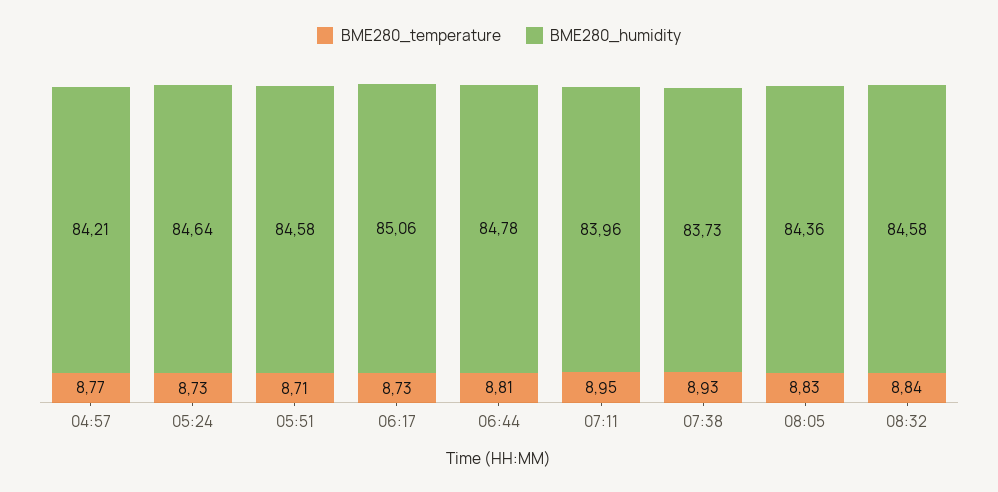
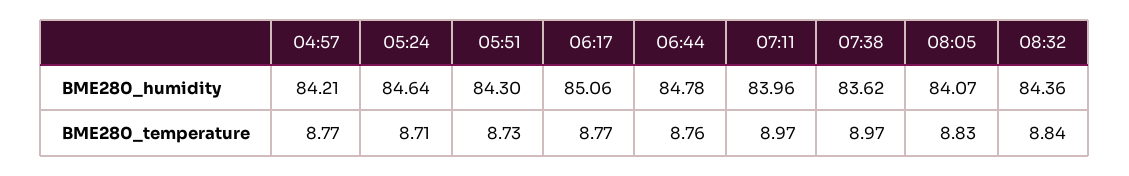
BME280_temperature, 05:24: 8.73 -> 8.71
BME280_temperature, 05:51: 8.71 -> 8.73
BME280_humidity, 05:51: 84.58 -> 84.3
BME280_temperature, 06:17: 8.73 -> 8.77
BME280_temperature, 06:44: 8.81 -> 8.76
BME280_temperature, 07:11: 8.95 -> 8.97
BME280_temperature, 07:38: 8.93 -> 8.97
BME280_humidity, 07:38: 83.73 -> 83.62
BME280_humidity, 08:05: 84.36 -> 84.07
BME280_humidity, 08:32: 84.58 -> 84.36

